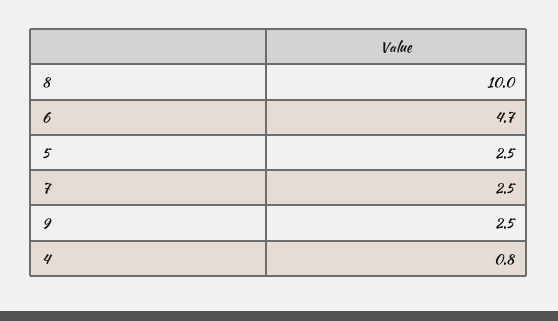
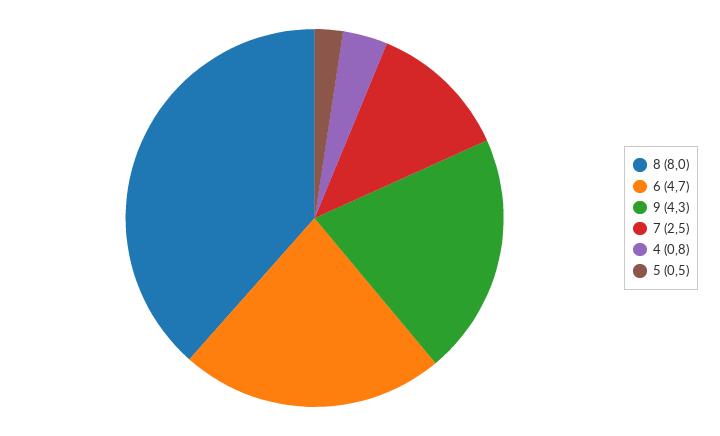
8: 10 -> 8
5: 2.5 -> 0.5
9: 2.5 -> 4.3

